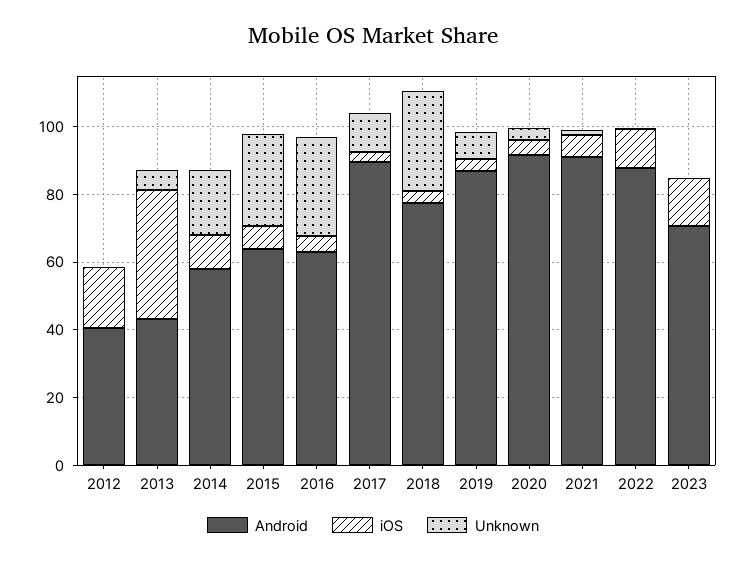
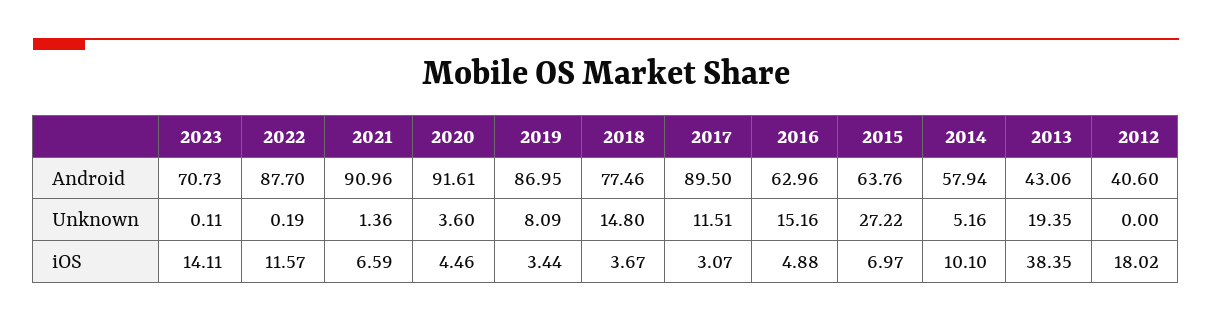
Unknown, 2013: 5 -> 19.35
Unknown, 2014: 20 -> 5.16
Unknown, 2016: 30 -> 15.16
Unknown, 2018: 30 -> 14.8

